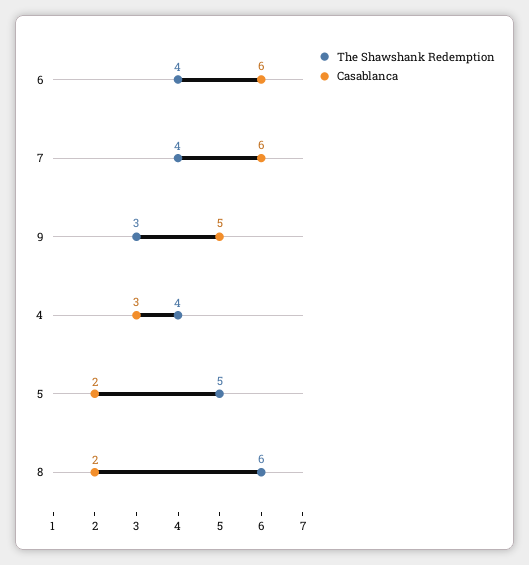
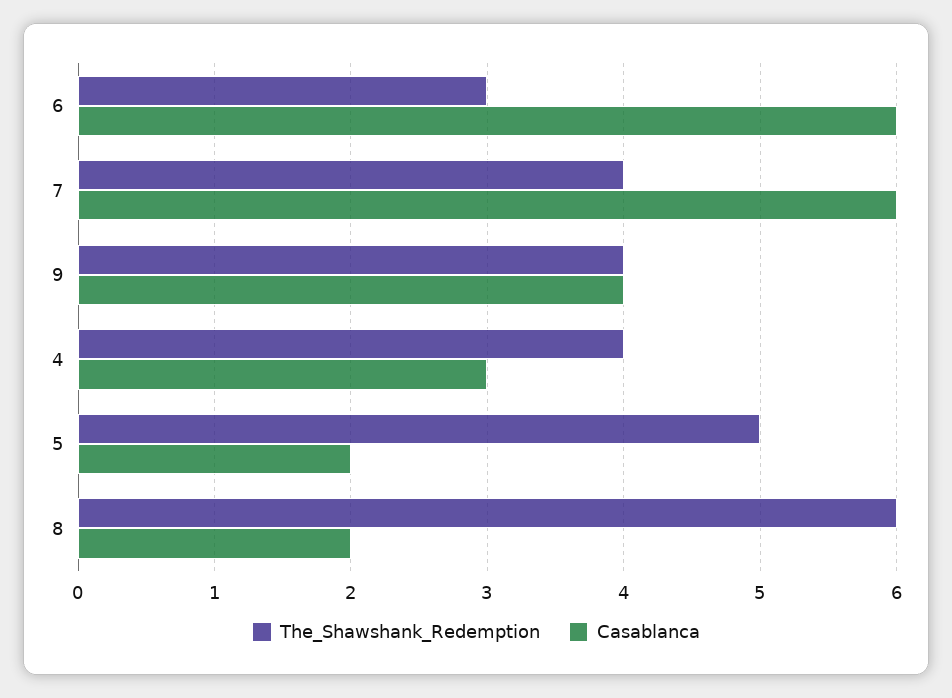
The Shawshank Redemption, 6: 4 -> 3
The Shawshank Redemption, 9: 3 -> 4
Casablanca, 9: 5 -> 4

